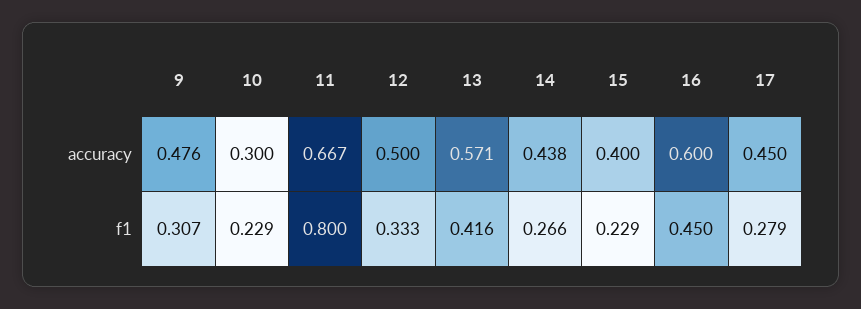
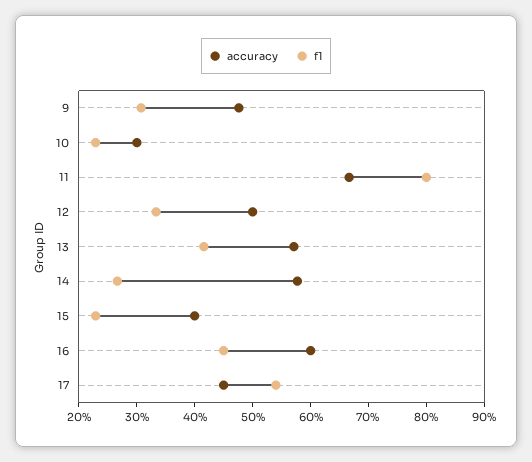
accuracy, 14: 0.438 -> 0.58
f1, 17: 0.279 -> 0.54

